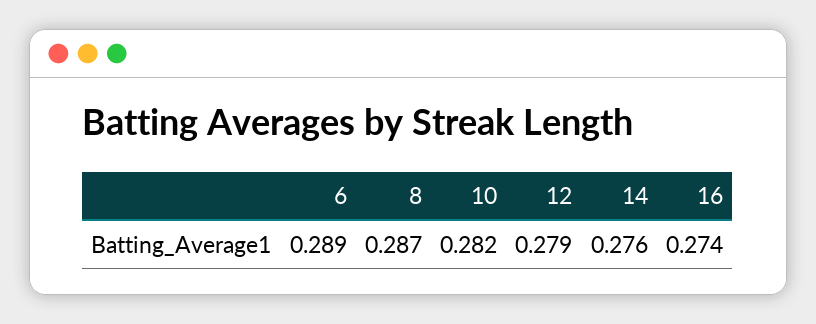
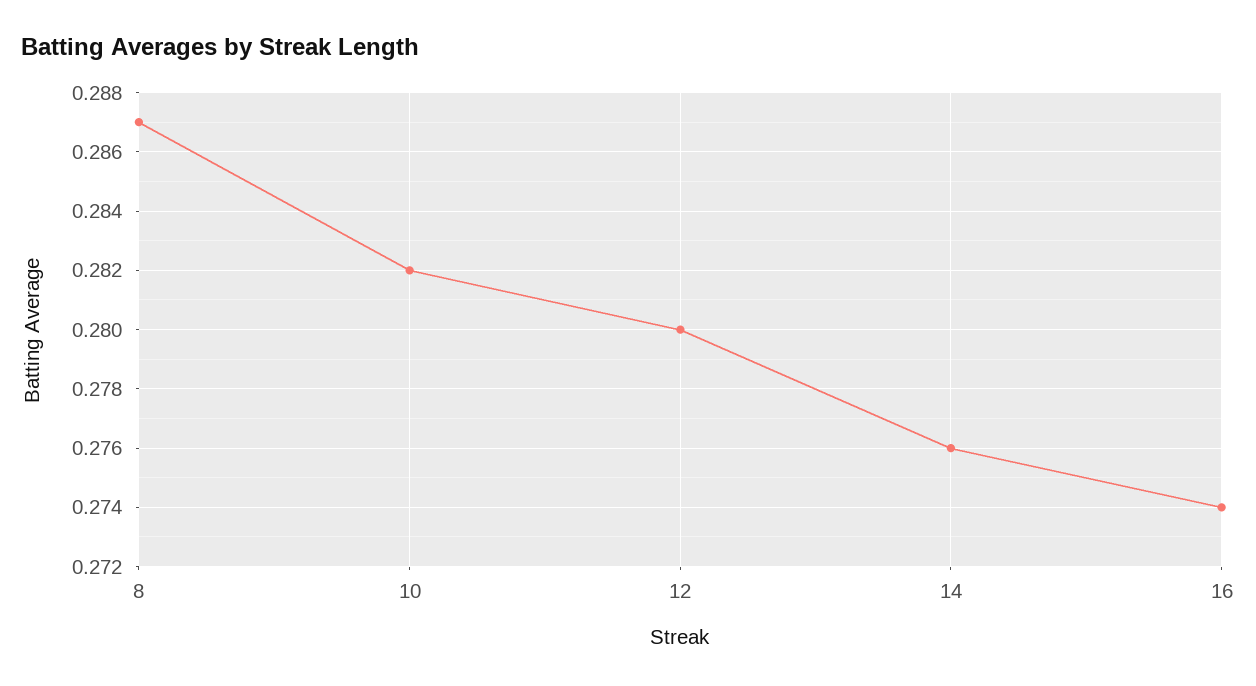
6: 0.289 -> none
12: 0.279 -> 0.28

